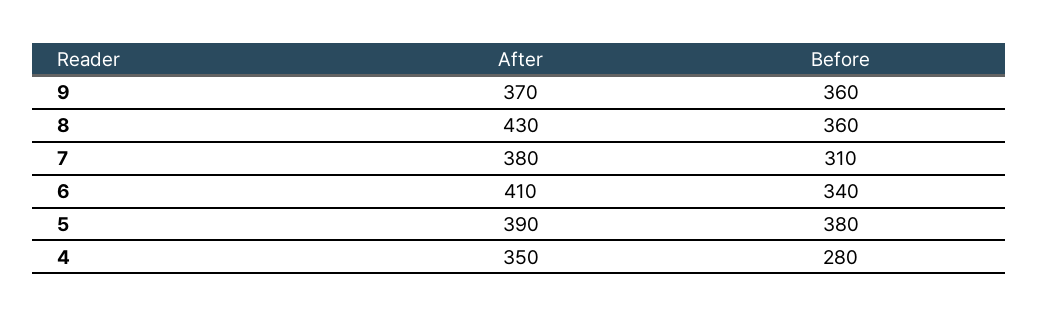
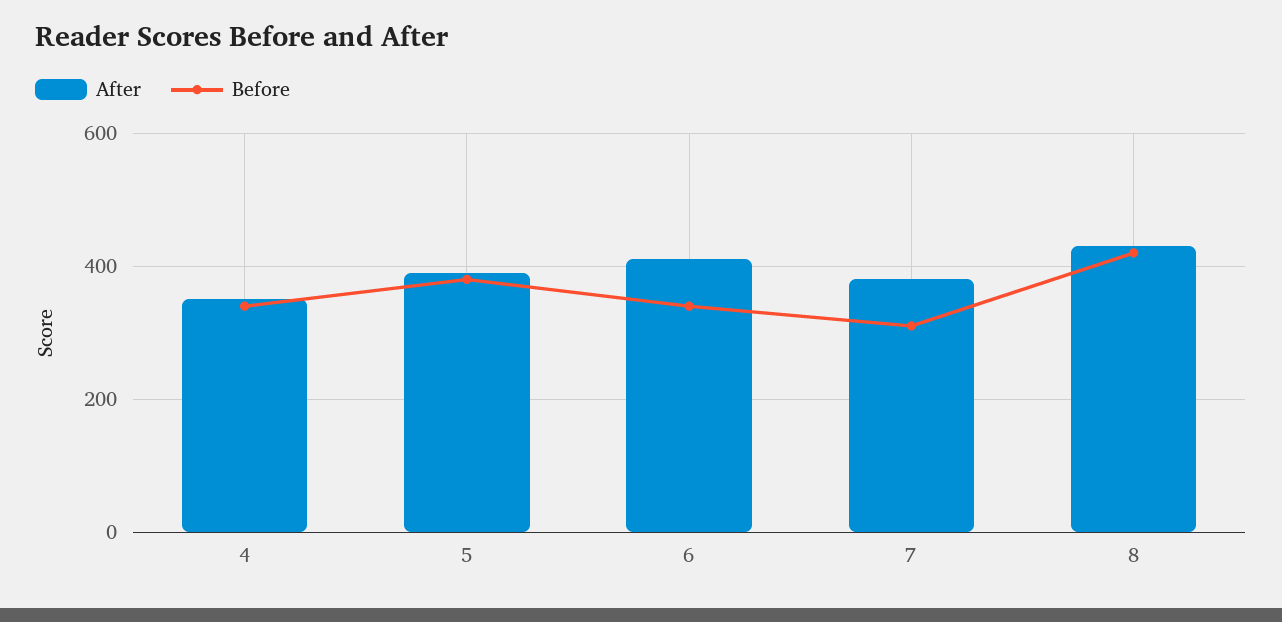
After, 9: 370 -> none
Before, 9: 360 -> none
Before, 8: 360 -> 420
Before, 4: 280 -> 340

